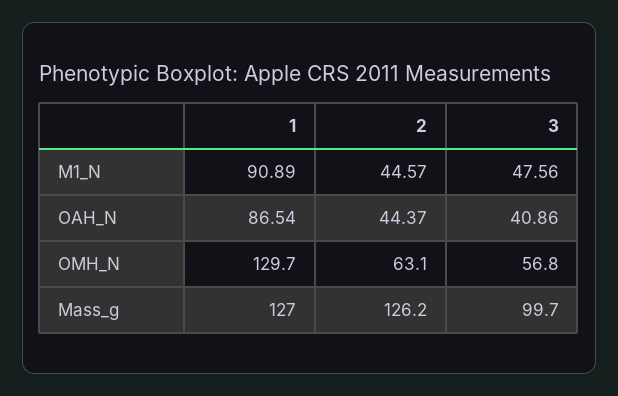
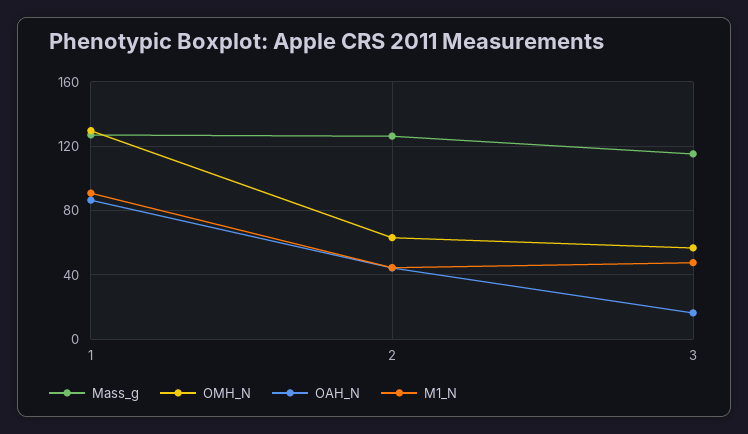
OAH_N, 3: 40.86 -> 15
Mass_g, 3: 99.7 -> 115

